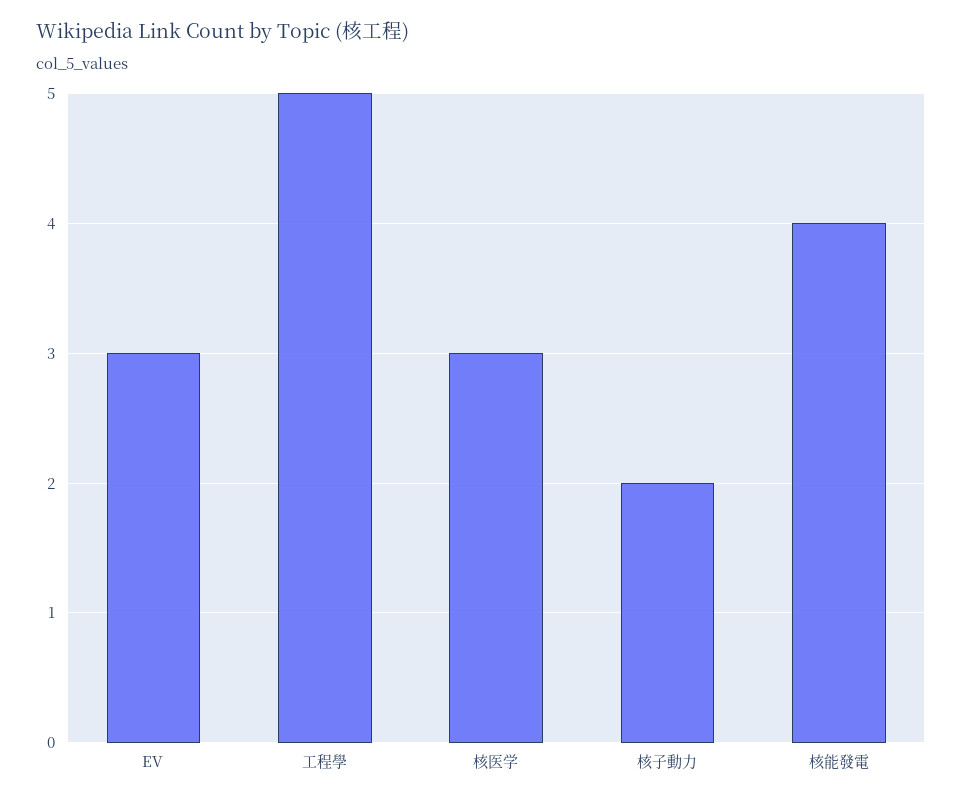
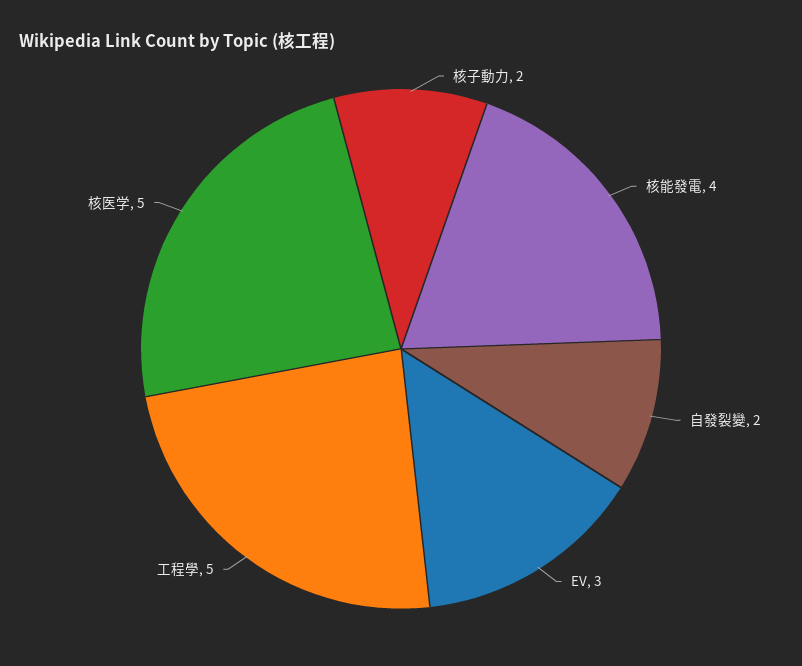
核医学: 3 -> 5
自發裂變: none -> 2

